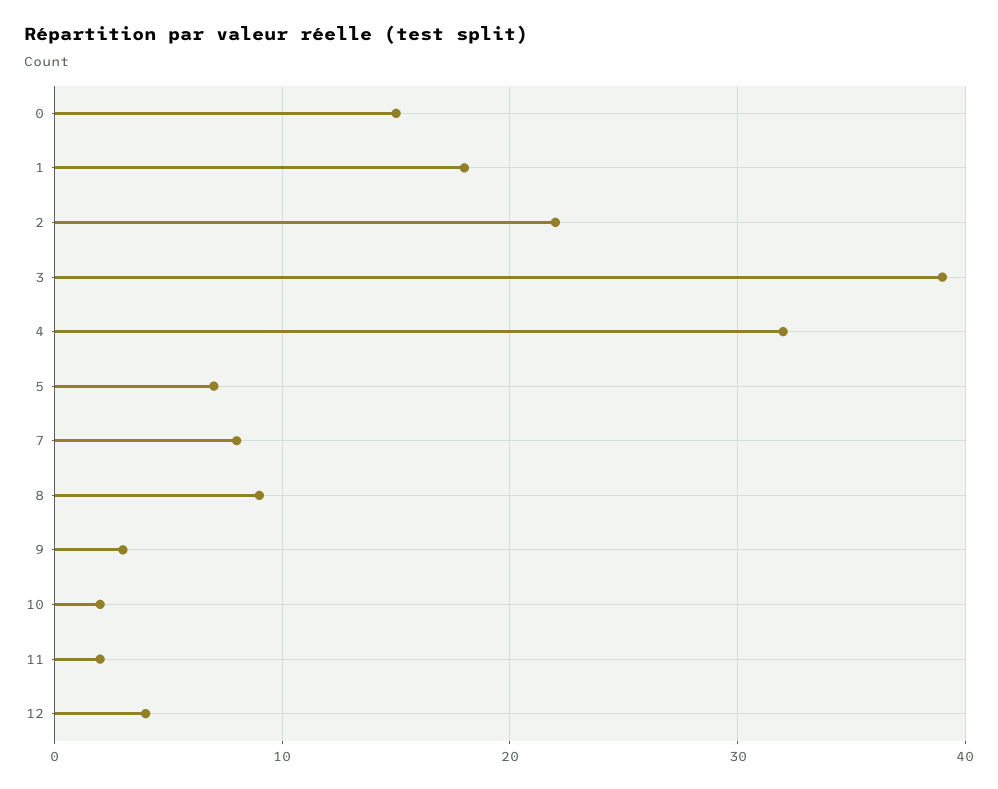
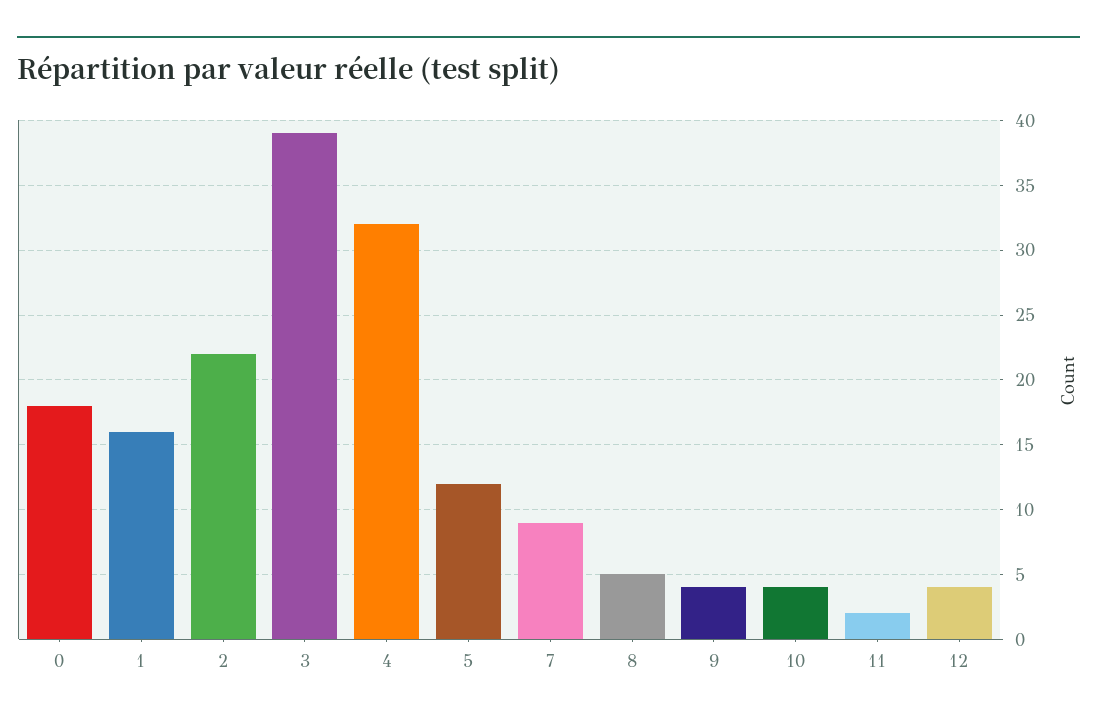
0: 15 -> 18
1: 18 -> 16
5: 7 -> 12
7: 8 -> 9
8: 9 -> 5
9: 3 -> 4
10: 2 -> 4

